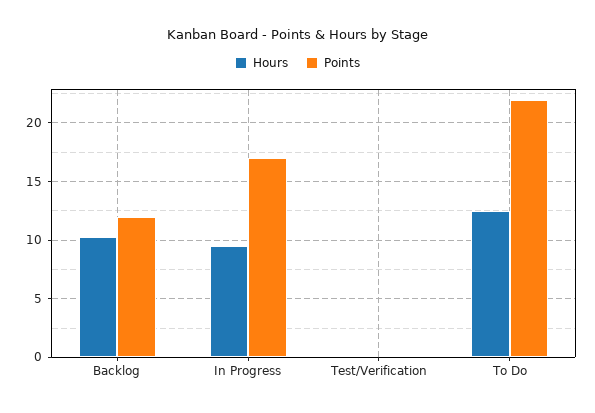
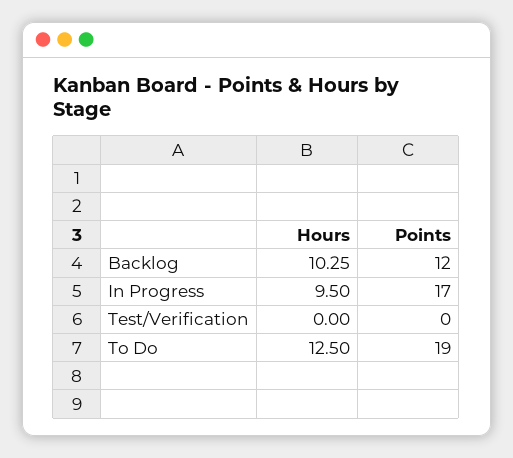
Points, To Do: 22 -> 19

